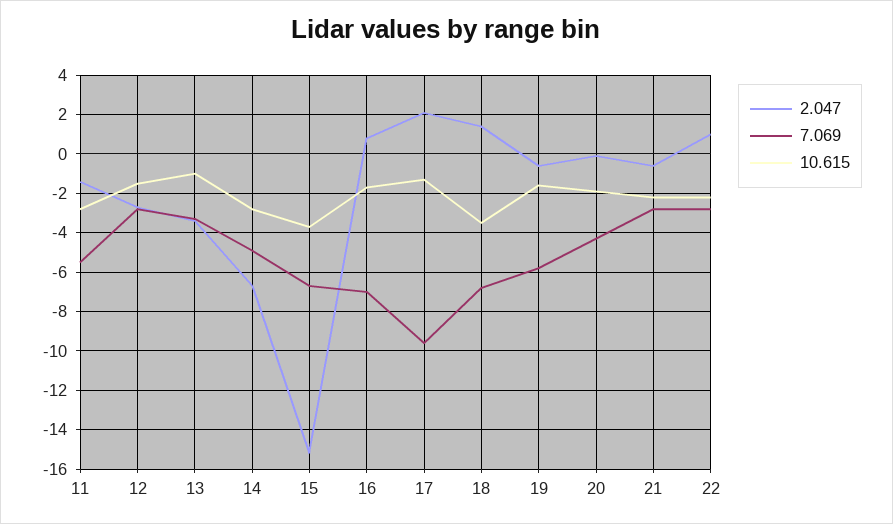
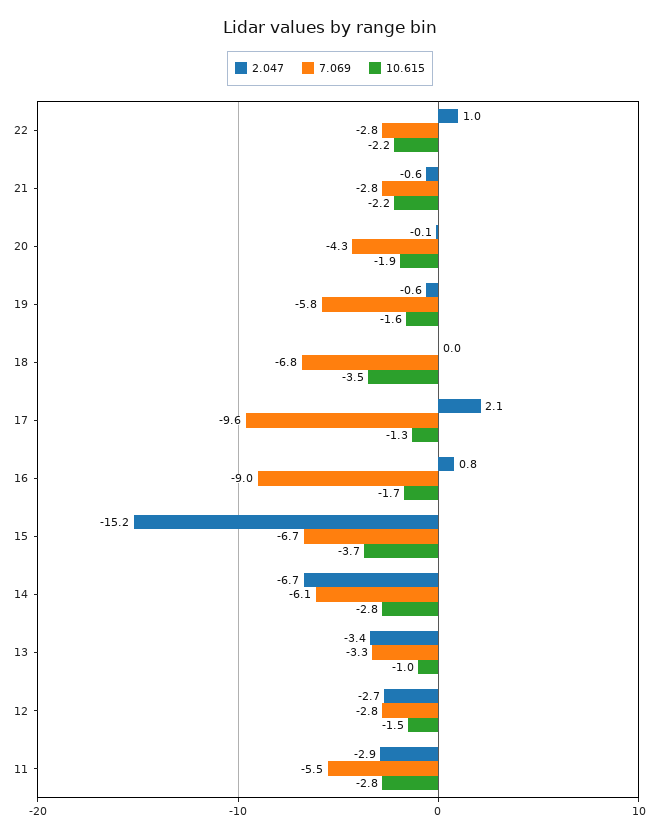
2.047, 11: -1.5 -> -2.9
7.069, 14: -5 -> -6.1
7.069, 16: -7 -> -9
2.047, 18: 1.5 -> 0

